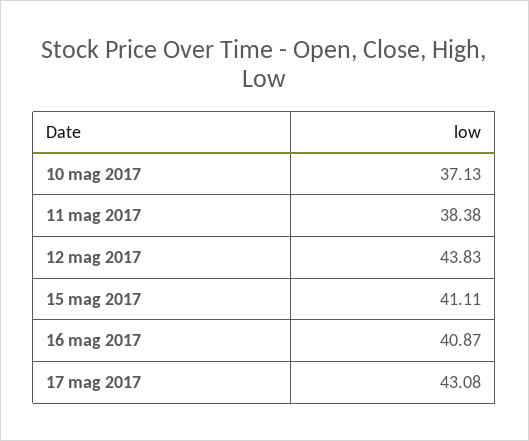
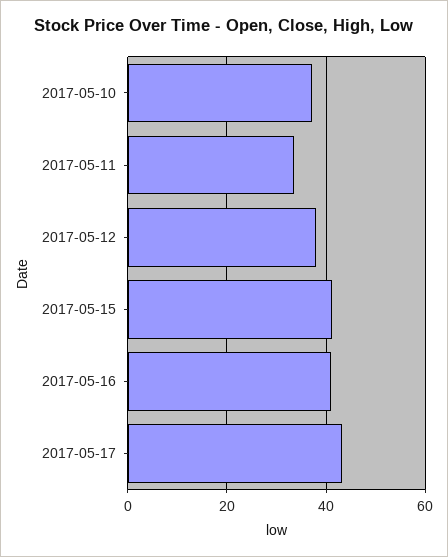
11 mag 2017: 38.38 -> 34
12 mag 2017: 43.83 -> 38

